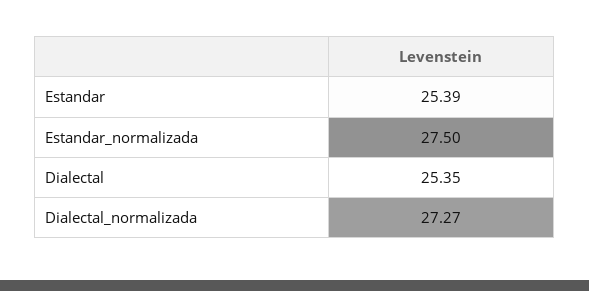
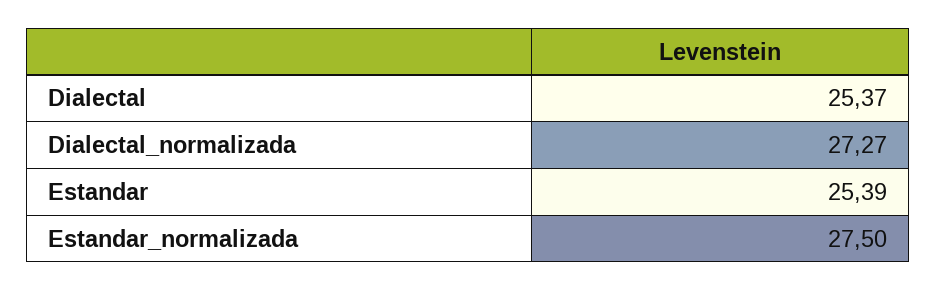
Dialectal: 25.35 -> 25.37

